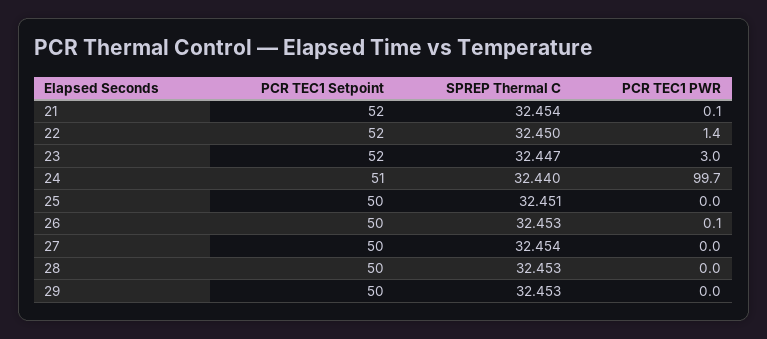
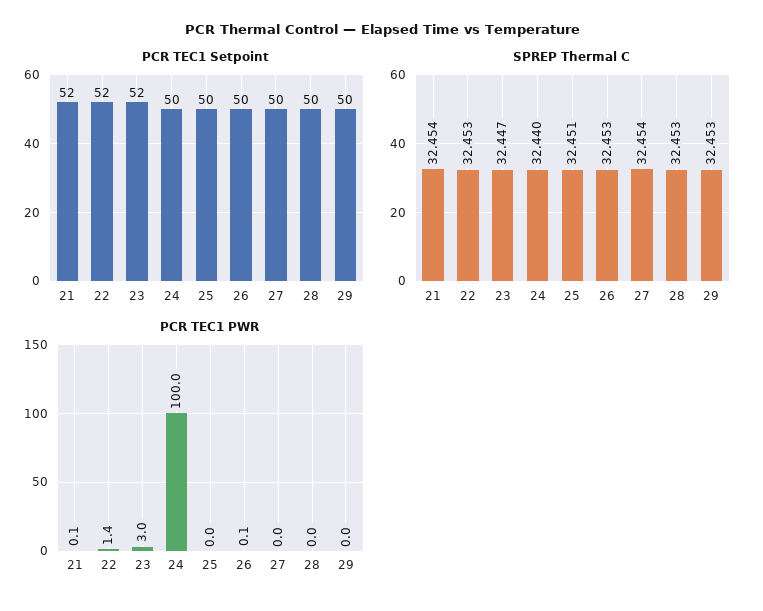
SPREP Thermal C, 22: 32.45 -> 32.453
PCR TEC1 Setpoint, 24: 51 -> 50
PCR TEC1 PWR, 24: 99.7 -> 100

